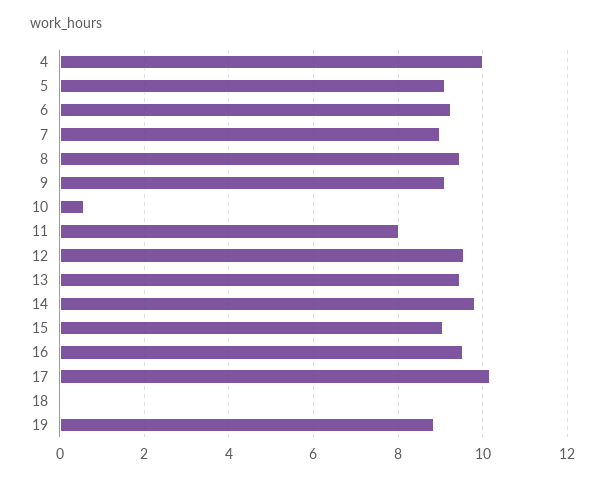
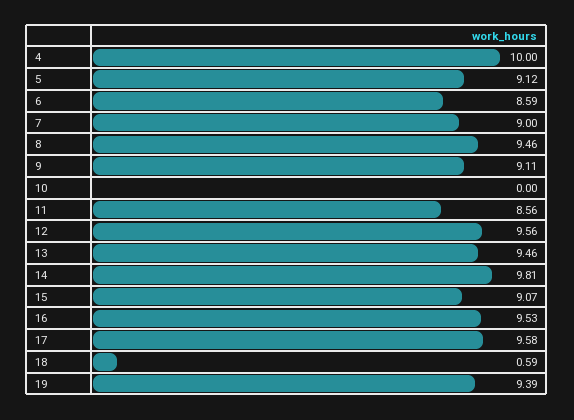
6: 9.2 -> 8.59
10: 0.6 -> 0
11: 8 -> 8.56
17: 10.2 -> 9.58
18: 0 -> 0.59
19: 8.8 -> 9.39

